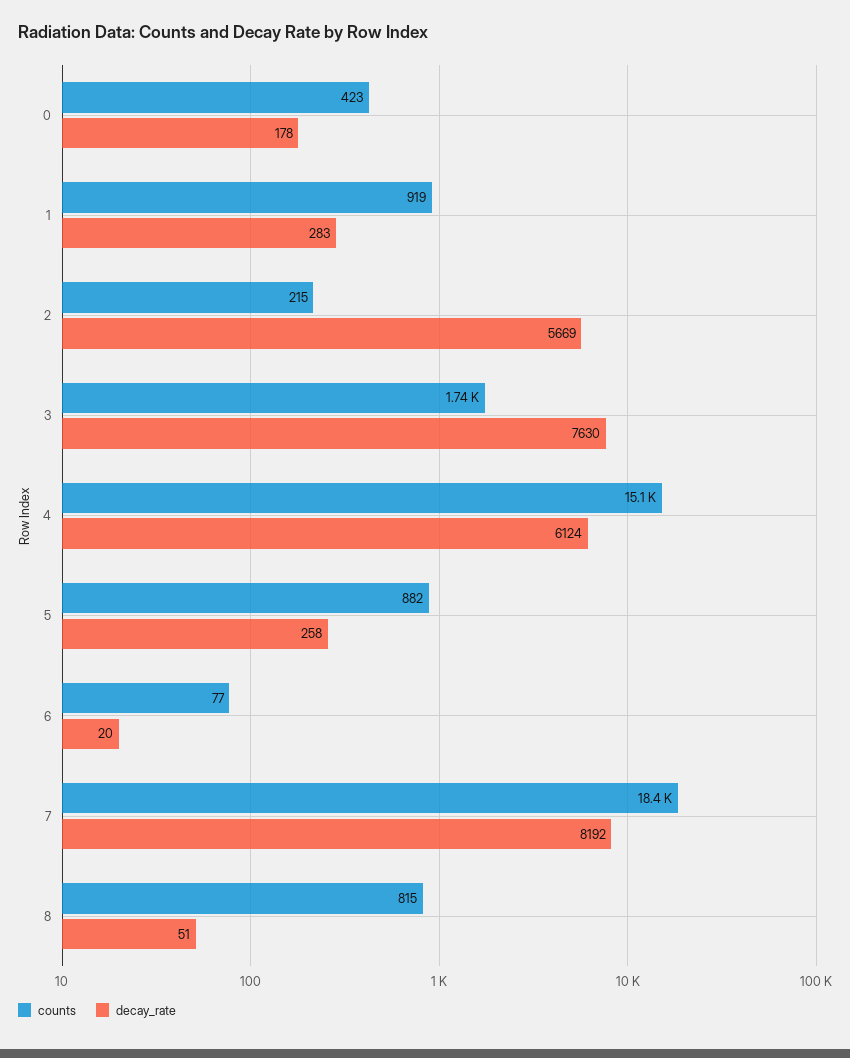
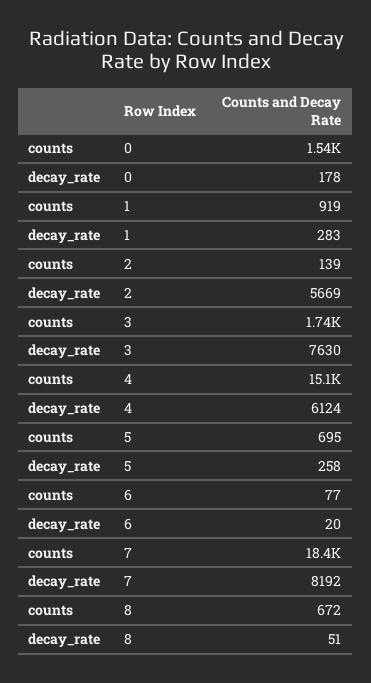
counts, 0: 423 -> 1540
counts, 2: 215 -> 139
counts, 5: 882 -> 695
counts, 8: 815 -> 672

